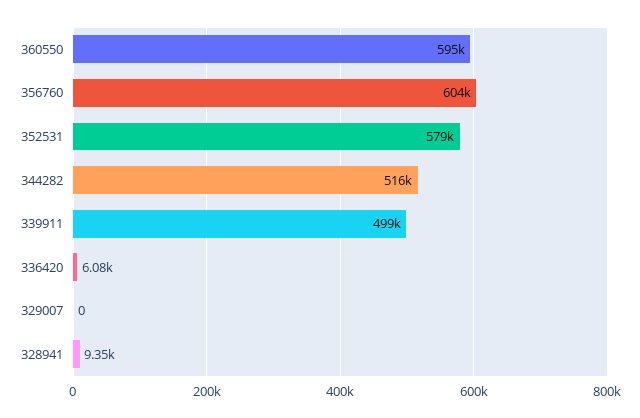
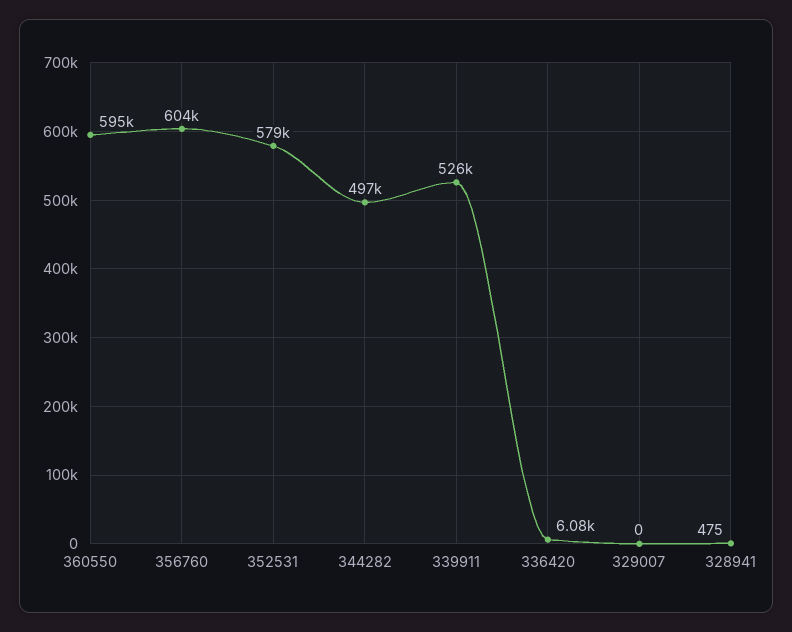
344282: 516000 -> 497000
339911: 499000 -> 526000
328941: 9350 -> 475

